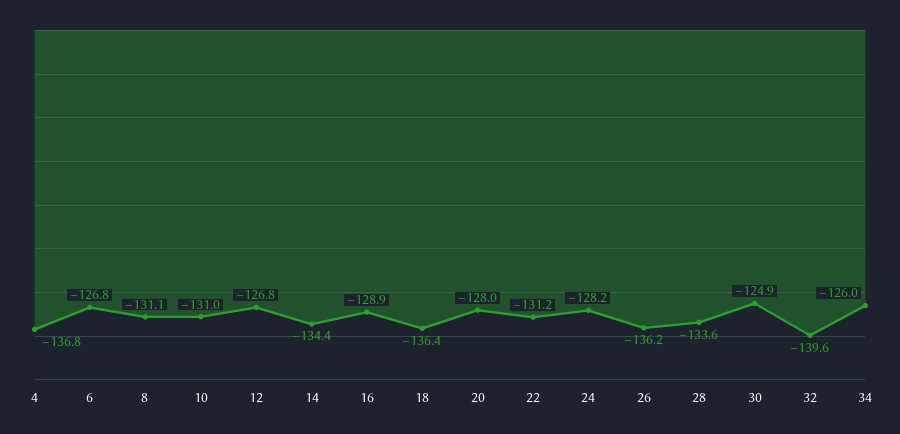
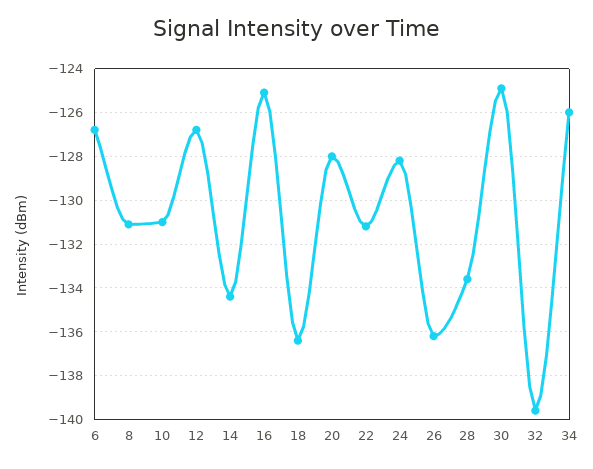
4: -136.8 -> none
16: -128.9 -> -125

